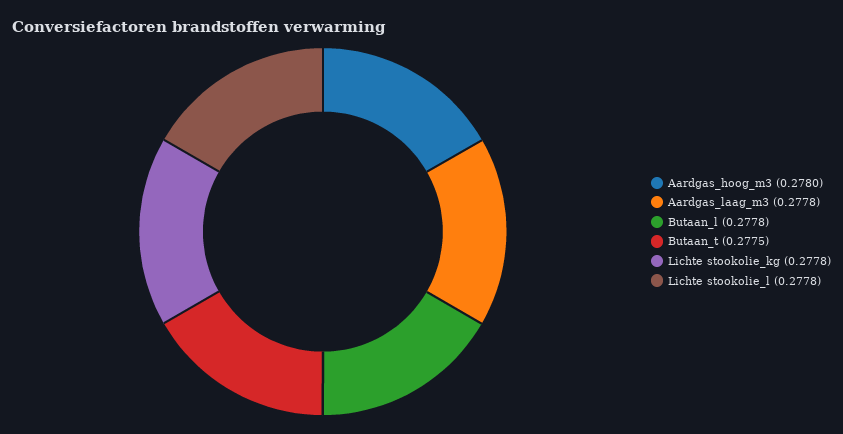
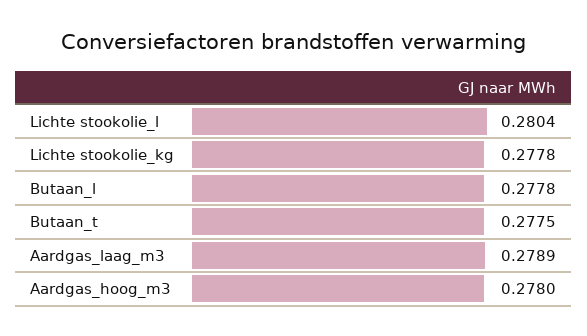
Aardgas_laag_m3: 0.2778 -> 0.2789
Lichte stookolie_l: 0.2778 -> 0.2804

